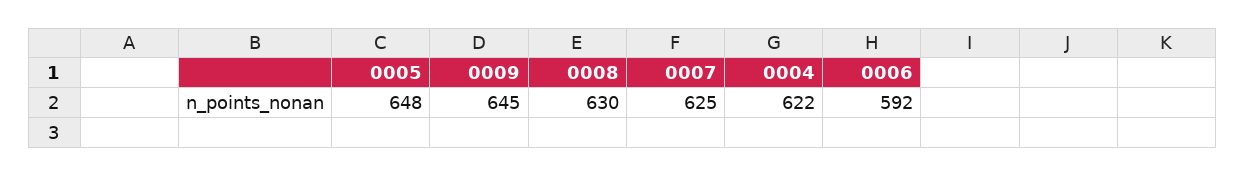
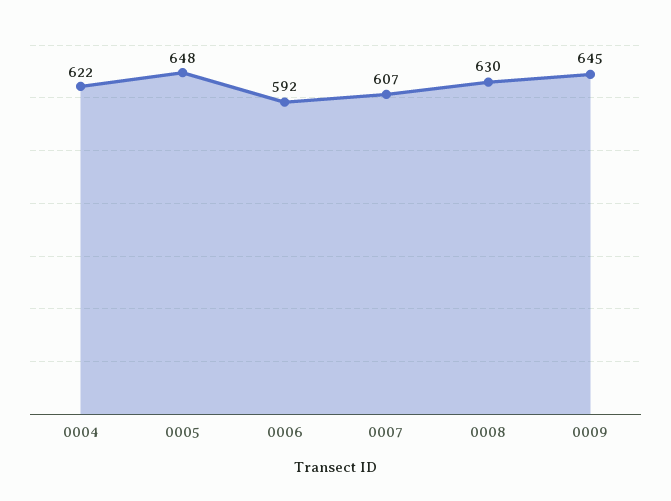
0007: 625 -> 607

